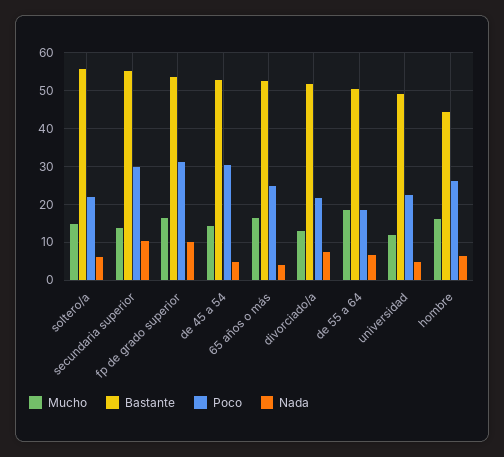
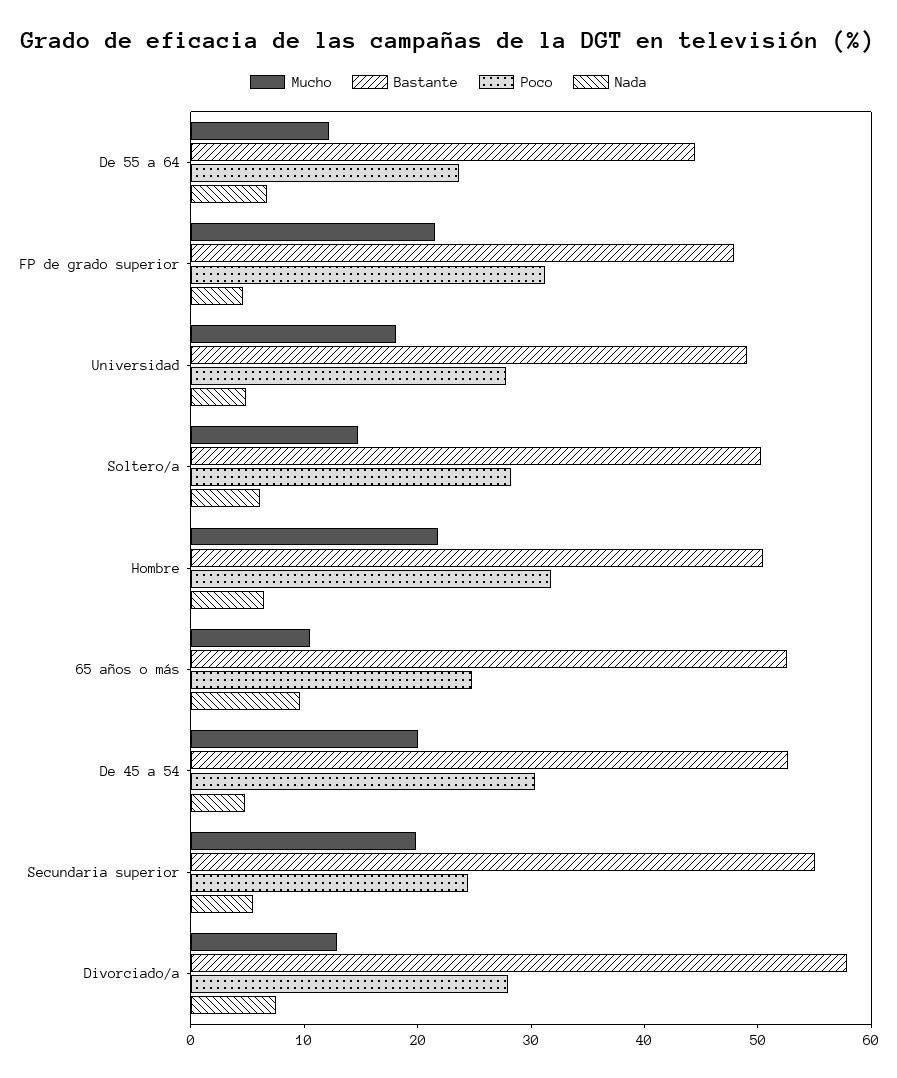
Bastante, soltero/a: 56 -> 50
Poco, soltero/a: 22 -> 28
Mucho, secundaria superior: 14 -> 20
Poco, secundaria superior: 30 -> 24
Nada, secundaria superior: 10 -> 6
Mucho, fp de grado superior: 16 -> 22
Bastante, fp de grado superior: 54 -> 48
Nada, fp de grado superior: 10 -> 4
Mucho, de 45 a 54: 14 -> 20
Mucho, 65 años o más: 16 -> 10
Nada, 65 años o más: 4 -> 10
Bastante, divorciado/a: 52 -> 58
Poco, divorciado/a: 22 -> 28
Mucho, de 55 a 64: 18 -> 12
Bastante, de 55 a 64: 50 -> 44
Poco, de 55 a 64: 18 -> 24
Mucho, universidad: 12 -> 18
Poco, universidad: 22 -> 28
Mucho, hombre: 16 -> 22
Bastante, hombre: 44 -> 50
Poco, hombre: 26 -> 32

